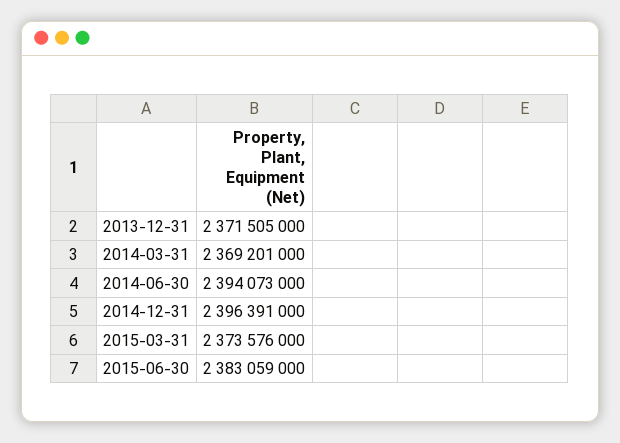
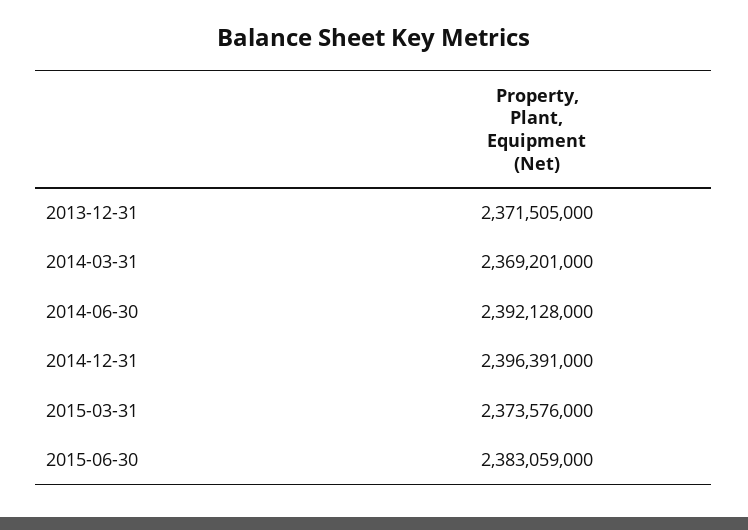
2014-06-30: 2394073000 -> 2392128000

